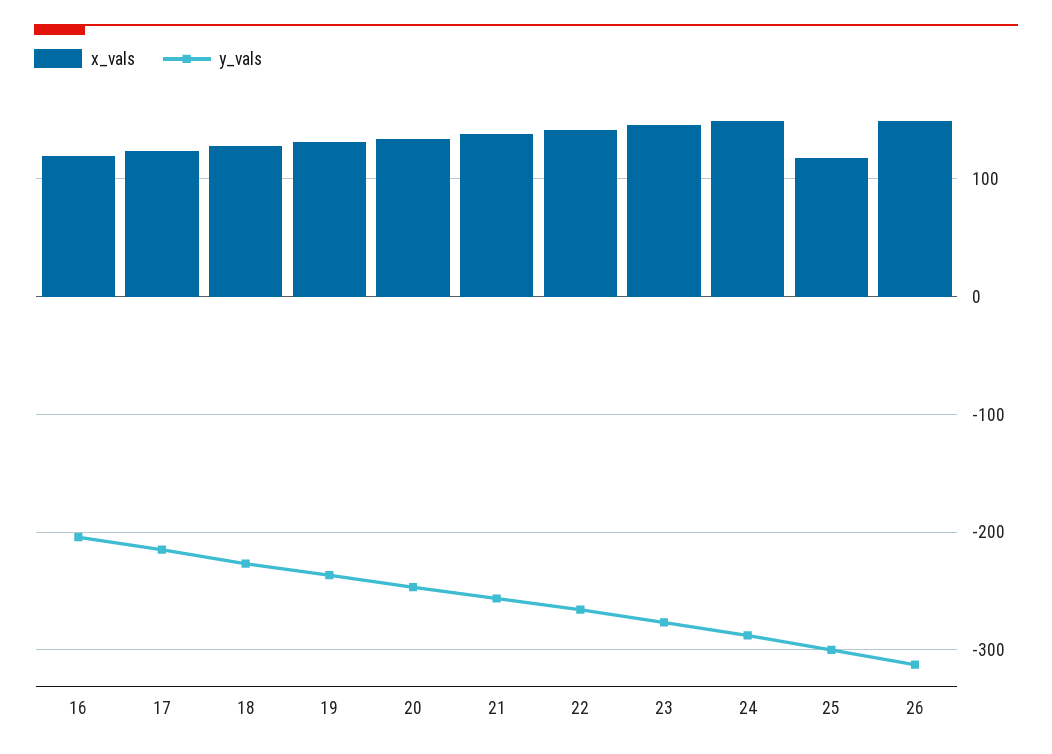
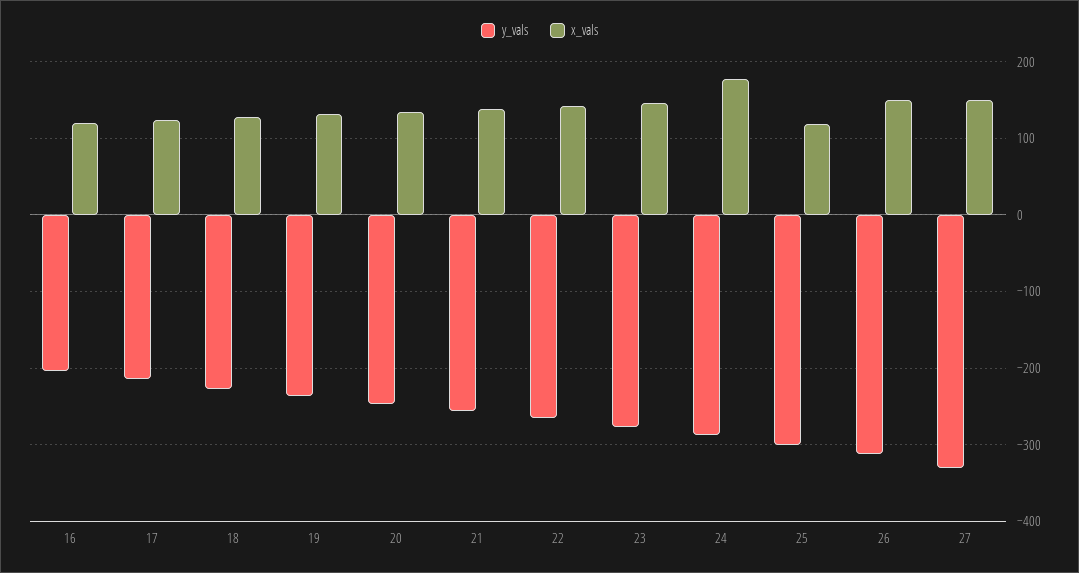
x_vals, 24: 150 -> 180
y_vals, 27: none -> -330
x_vals, 27: none -> 150

